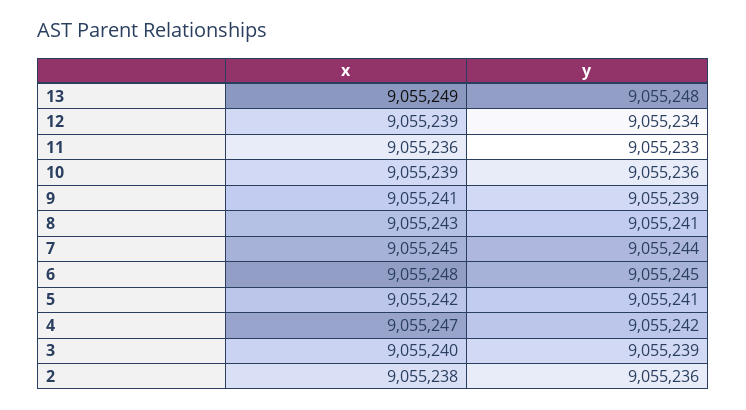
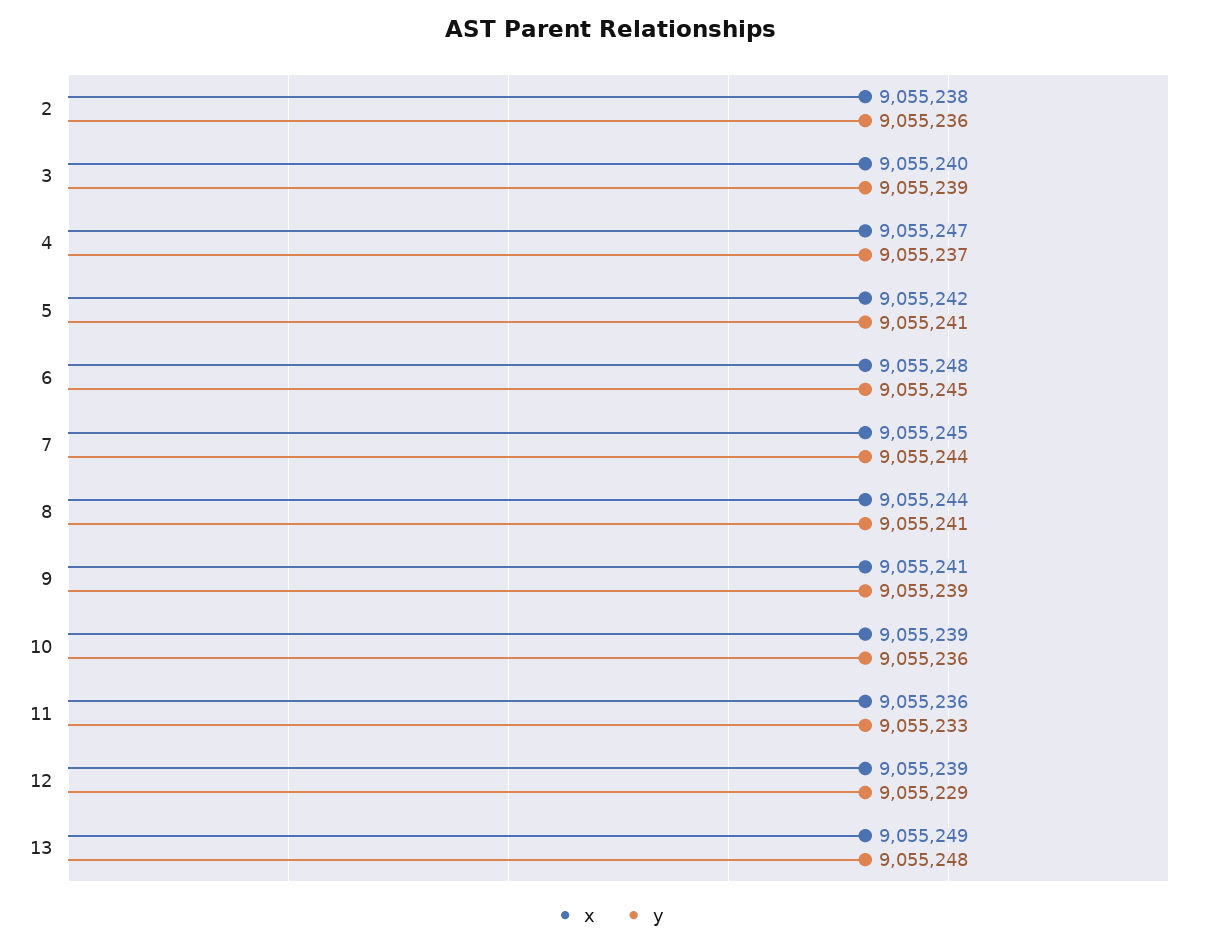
y, 12: 9055234 -> 9055229
x, 8: 9055243 -> 9055244
y, 4: 9055242 -> 9055237

